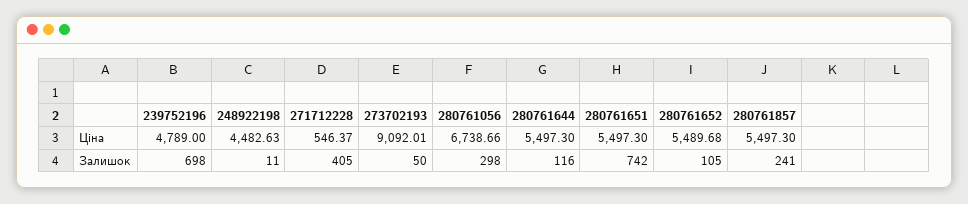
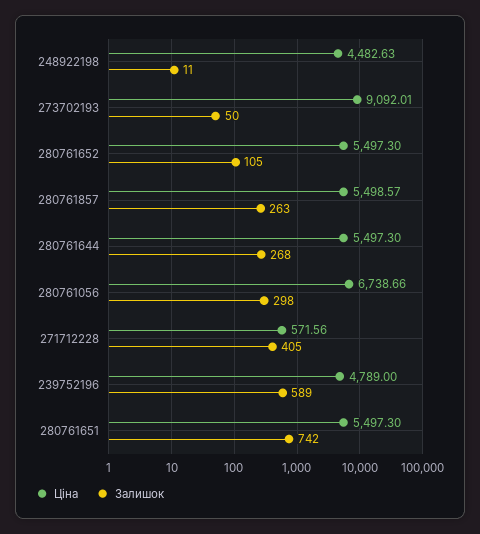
Ціна, 271712228: 546.37 -> 571.56
Ціна, 280761652: 5489.68 -> 5497.3
Ціна, 280761857: 5497.3 -> 5498.57
Залишок, 239752196: 698 -> 589
Залишок, 280761644: 116 -> 268
Залишок, 280761857: 241 -> 263

